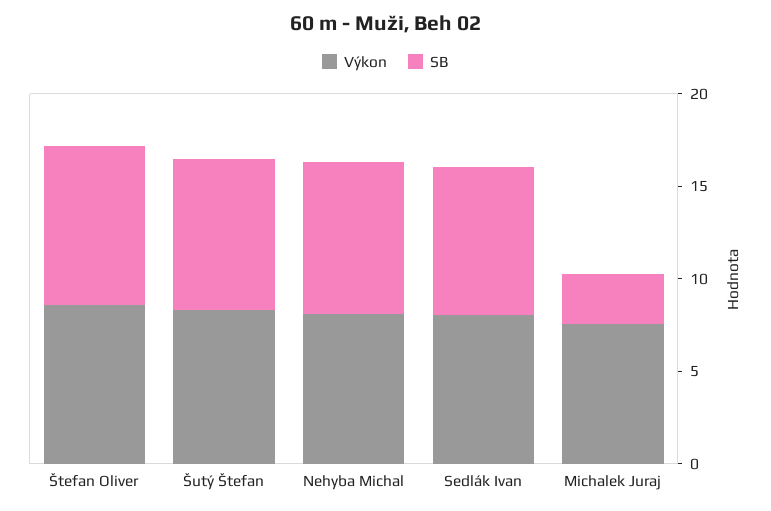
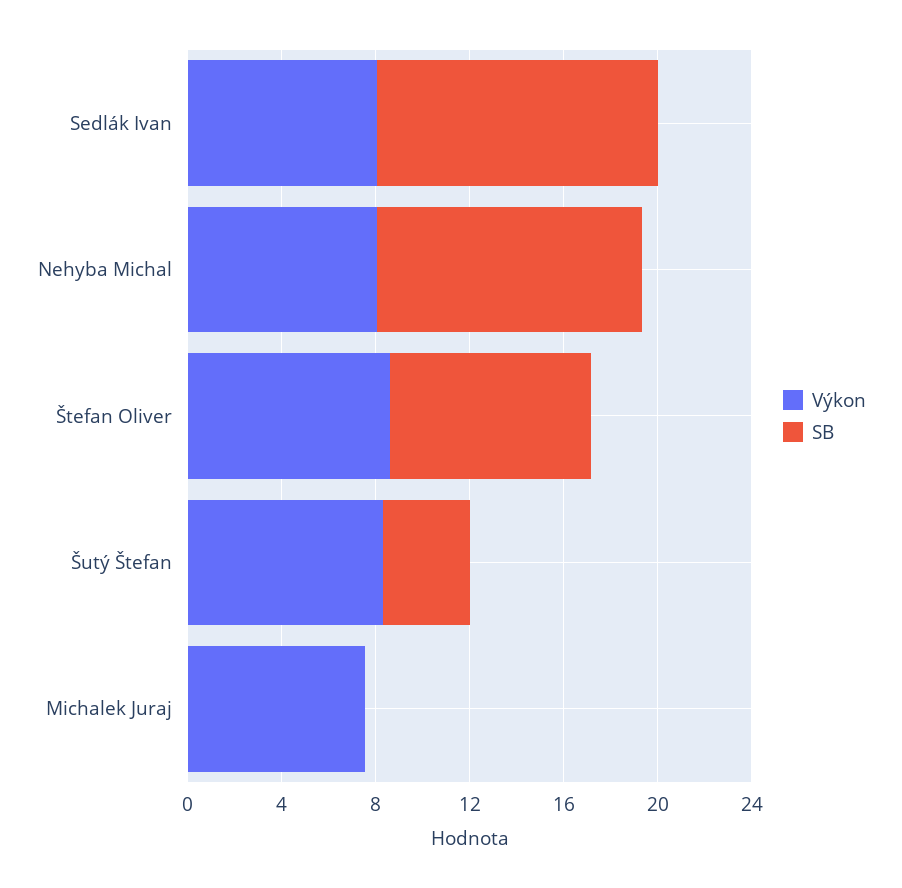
SB, Šutý Štefan: 8 -> 4
SB, Nehyba Michal: 8 -> 11
SB, Sedlák Ivan: 8 -> 12
SB, Michalek Juraj: 3 -> 0

